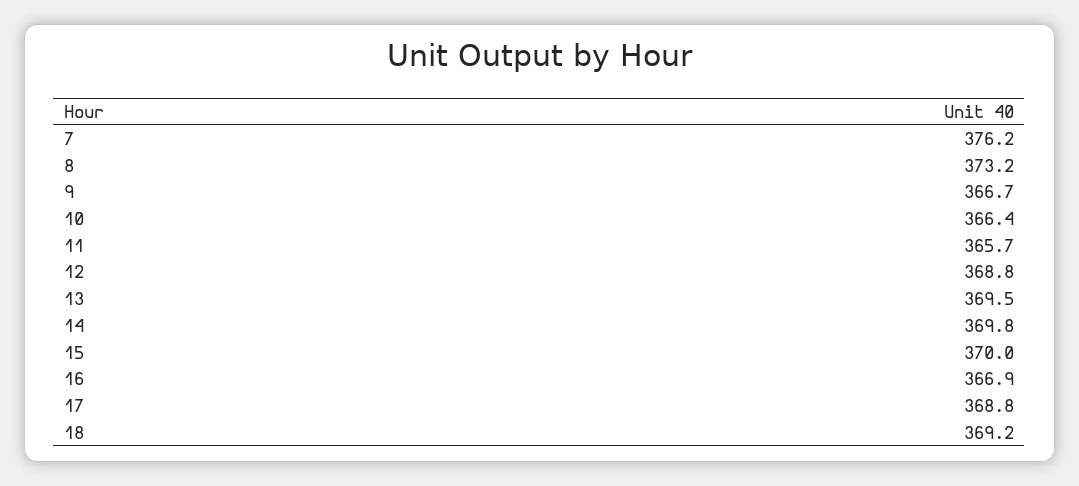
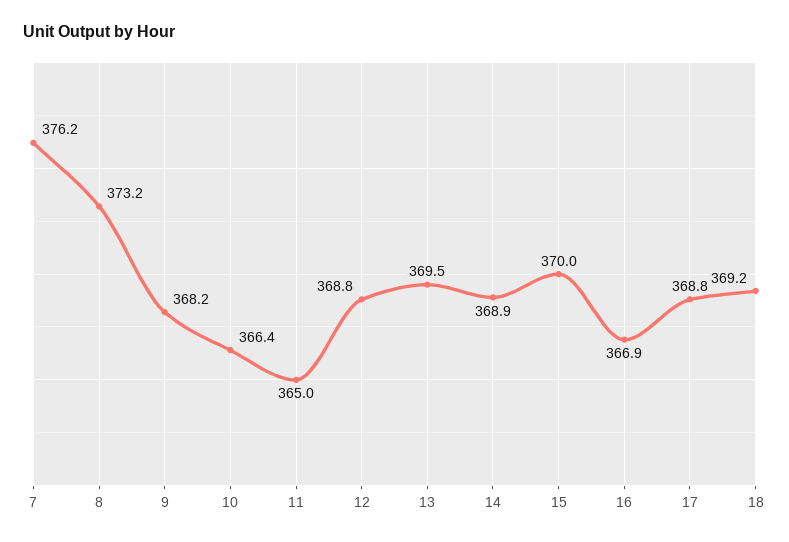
9: 366.7 -> 368.2
11: 365.7 -> 365
14: 369.8 -> 368.9

